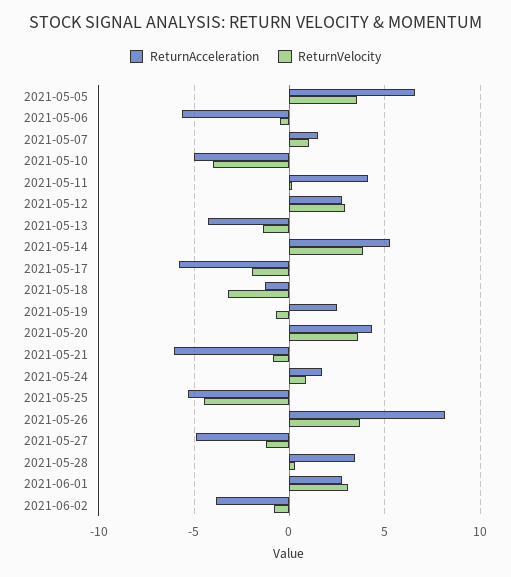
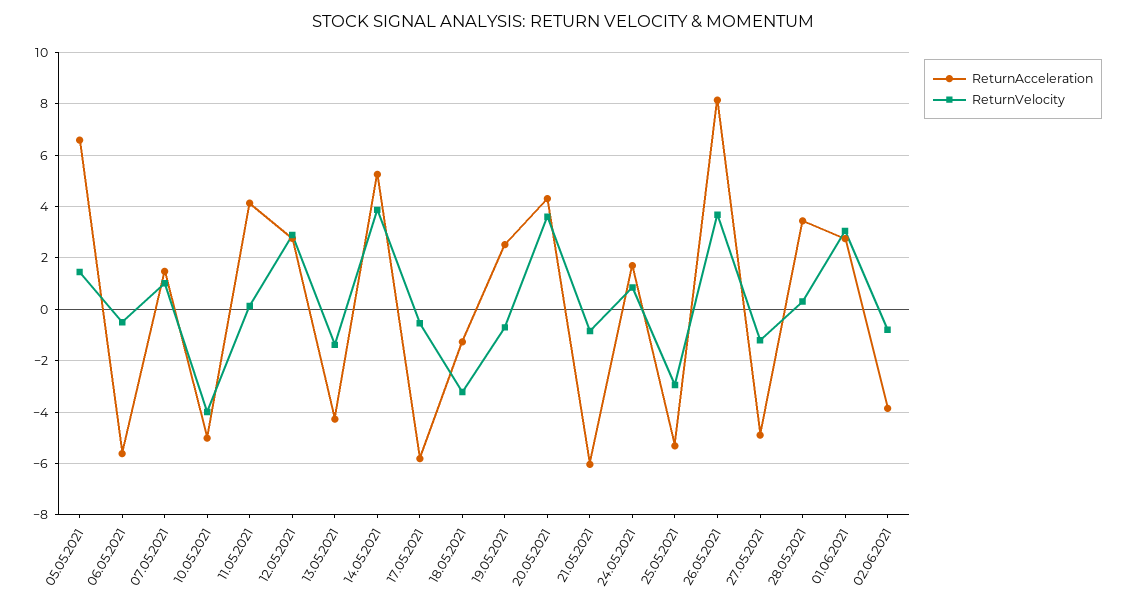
ReturnVelocity, 2021-05-05: 3.5 -> 1.5
ReturnVelocity, 2021-05-17: -2 -> -0.5
ReturnVelocity, 2021-05-25: -4.5 -> -3

